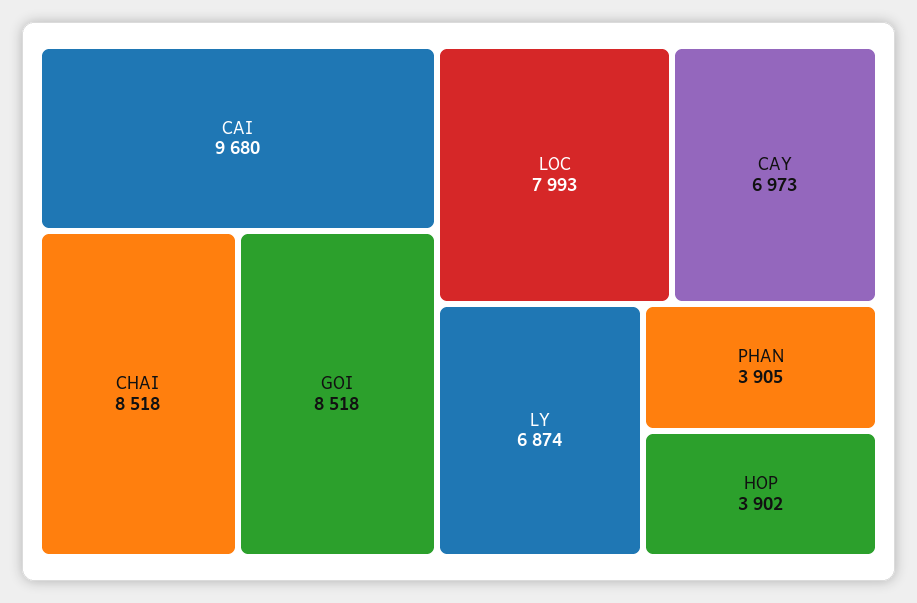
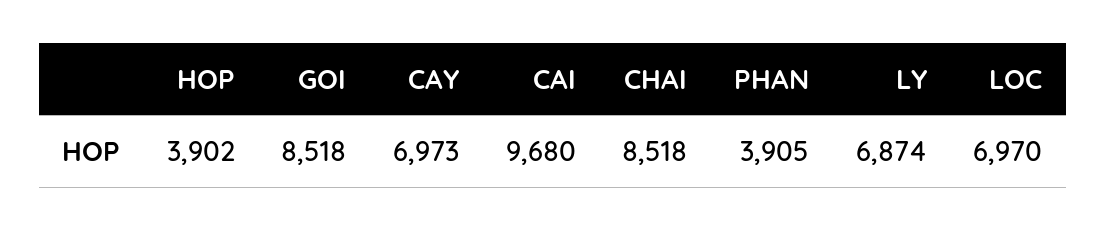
LOC: 7993 -> 6970

